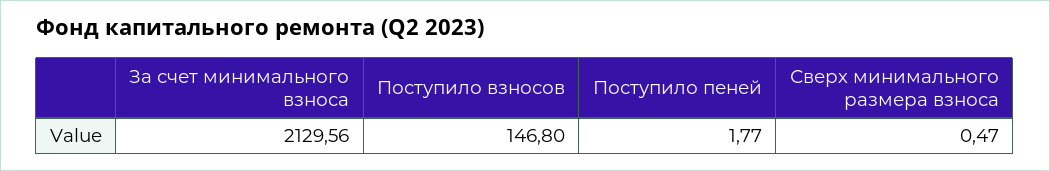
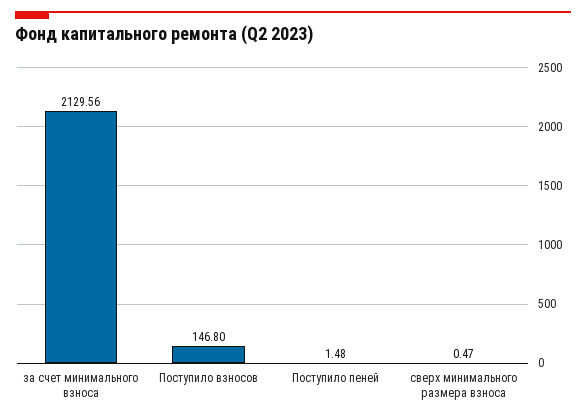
Поступило пеней: 1.77 -> 1.48

